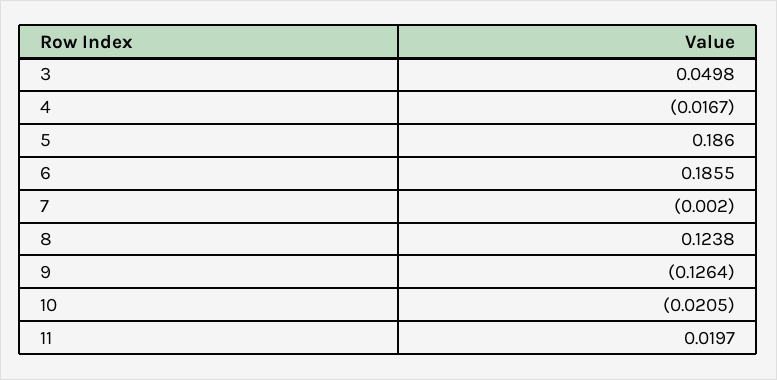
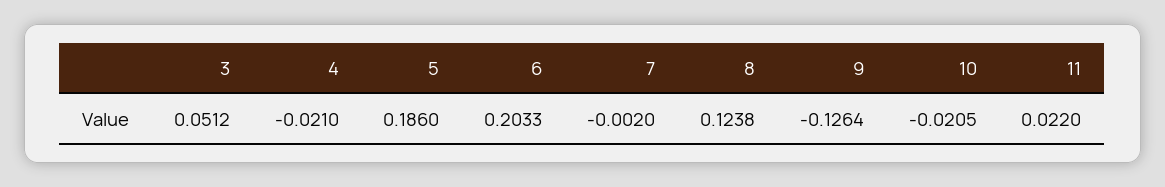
3: 0.0498 -> 0.0512
4: -0.0167 -> -0.021
6: 0.1855 -> 0.2033
11: 0.0197 -> 0.022

